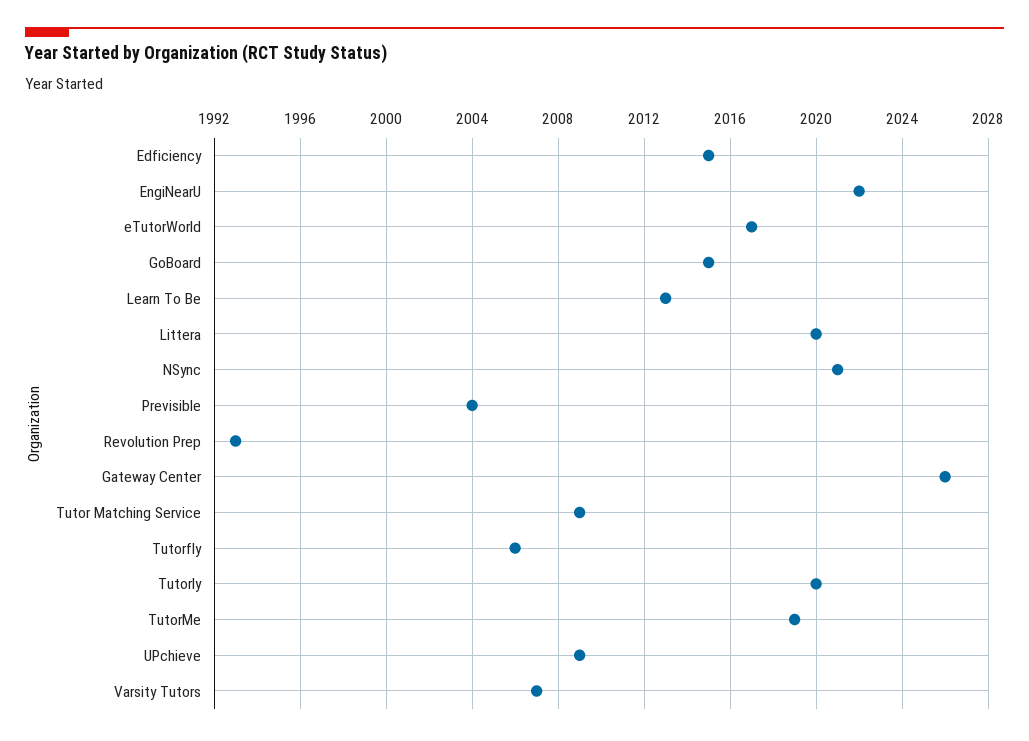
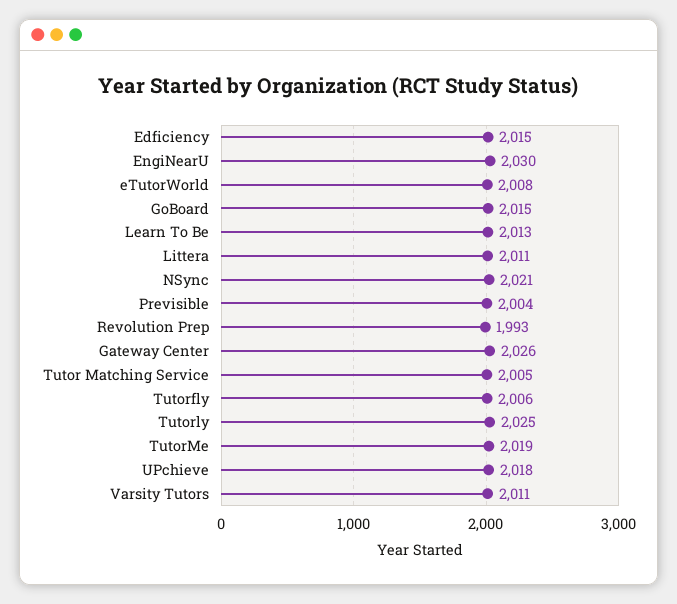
EngiNearU: 2022 -> 2030
eTutorWorld: 2017 -> 2008
Littera: 2020 -> 2011
Tutor Matching Service: 2009 -> 2005
Tutorly: 2020 -> 2025
UPchieve: 2009 -> 2018
Varsity Tutors: 2007 -> 2011

